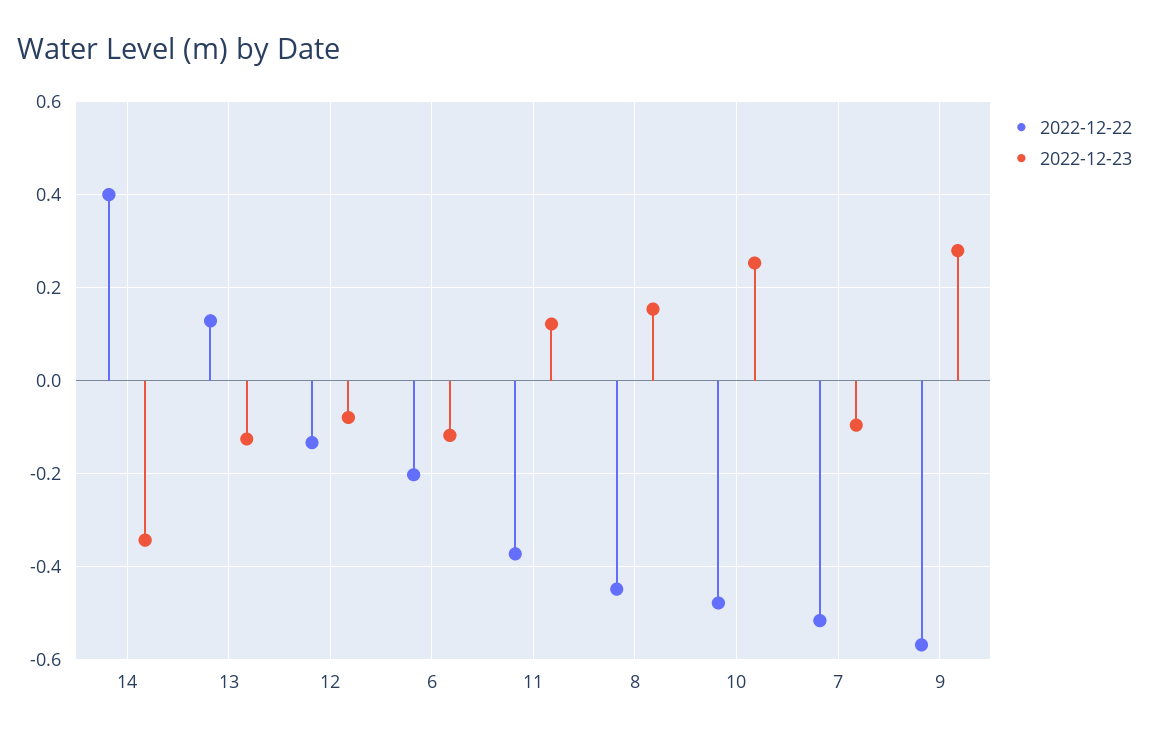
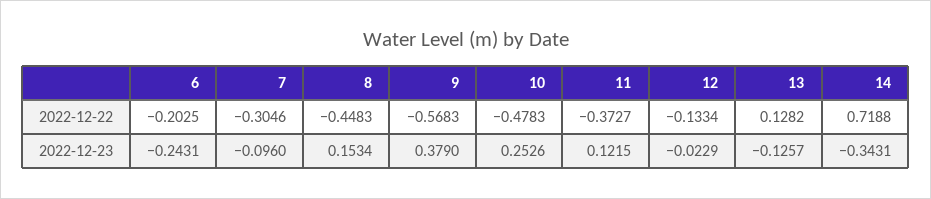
2022-12-22, 14: 0.4 -> 0.7188
2022-12-23, 12: -0.08 -> -0.0229
2022-12-23, 6: -0.12 -> -0.2431
2022-12-22, 7: -0.52 -> -0.3046
2022-12-23, 9: 0.28 -> 0.379

